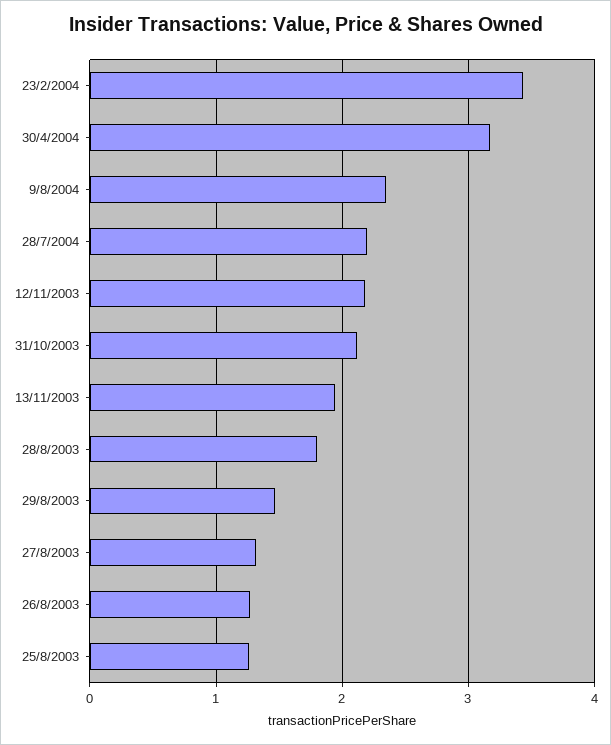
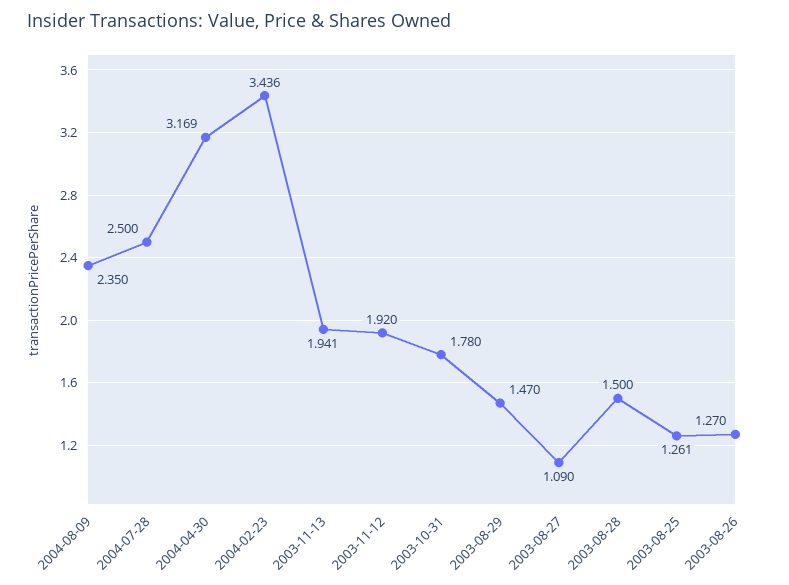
28/7/2004: 2.2 -> 2.5
12/11/2003: 2.2 -> 1.92
31/10/2003: 2.1 -> 1.78
28/8/2003: 1.8 -> 1.5
27/8/2003: 1.3 -> 1.09

